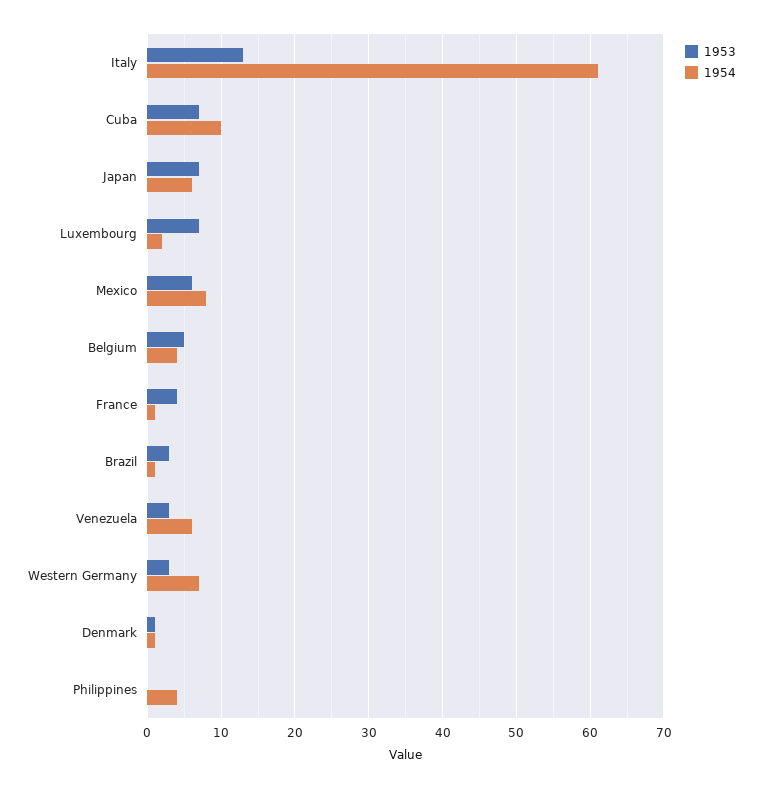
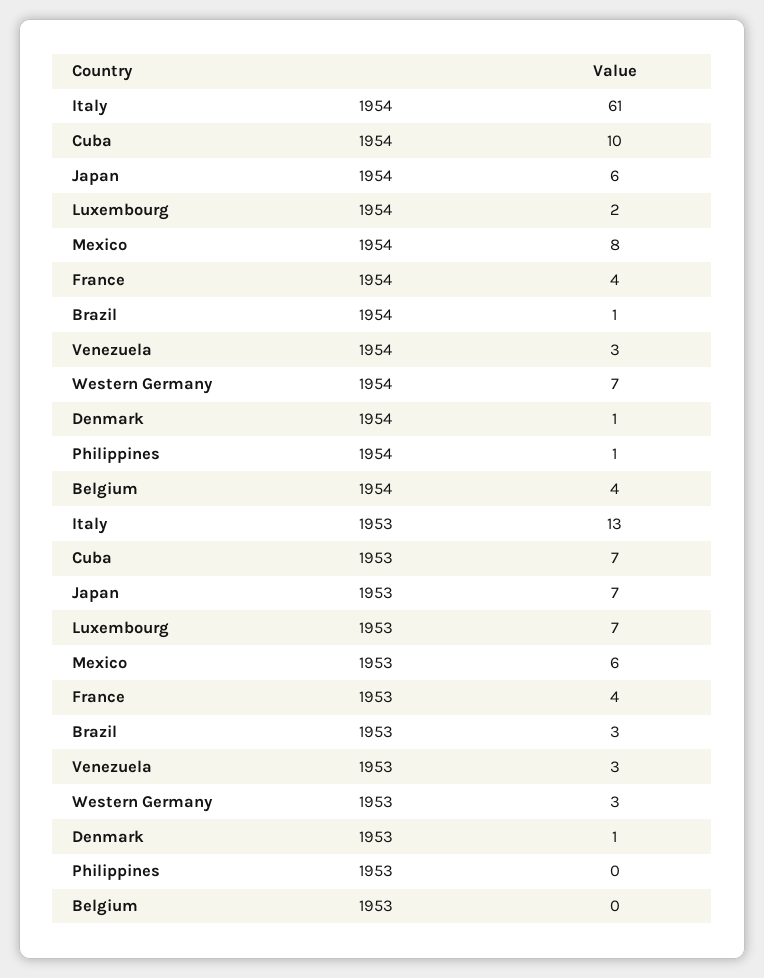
1953, Belgium: 5 -> 0
1954, France: 1 -> 4
1954, Venezuela: 6 -> 3
1954, Philippines: 4 -> 1

